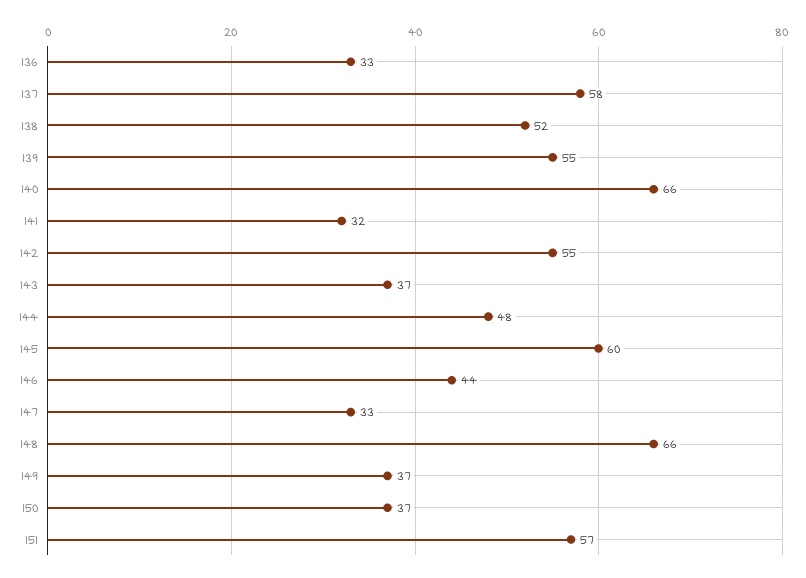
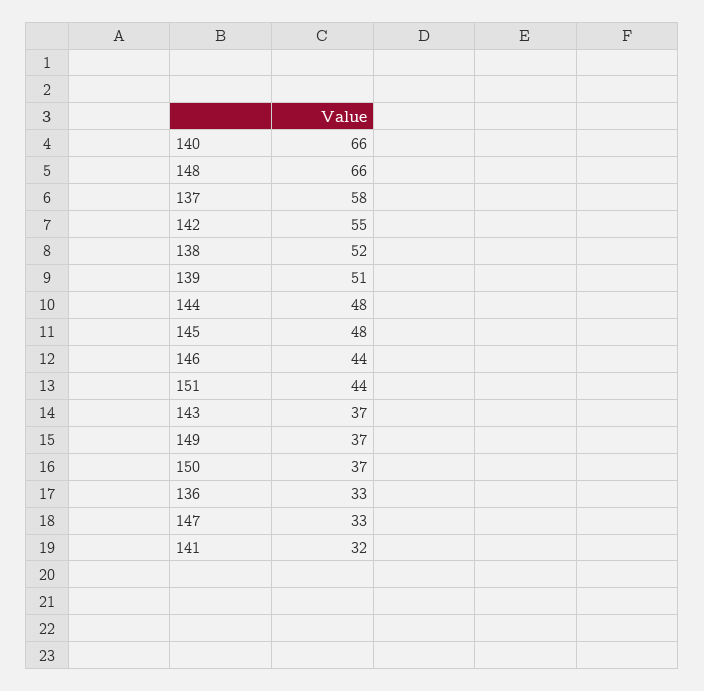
139: 55 -> 51
145: 60 -> 48
151: 57 -> 44

